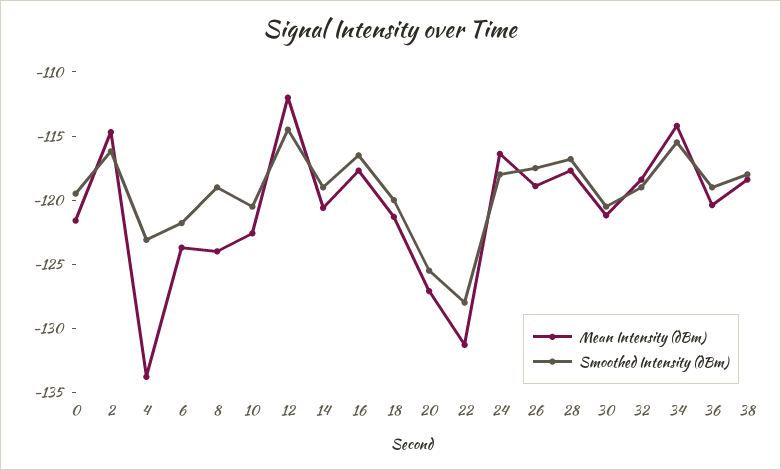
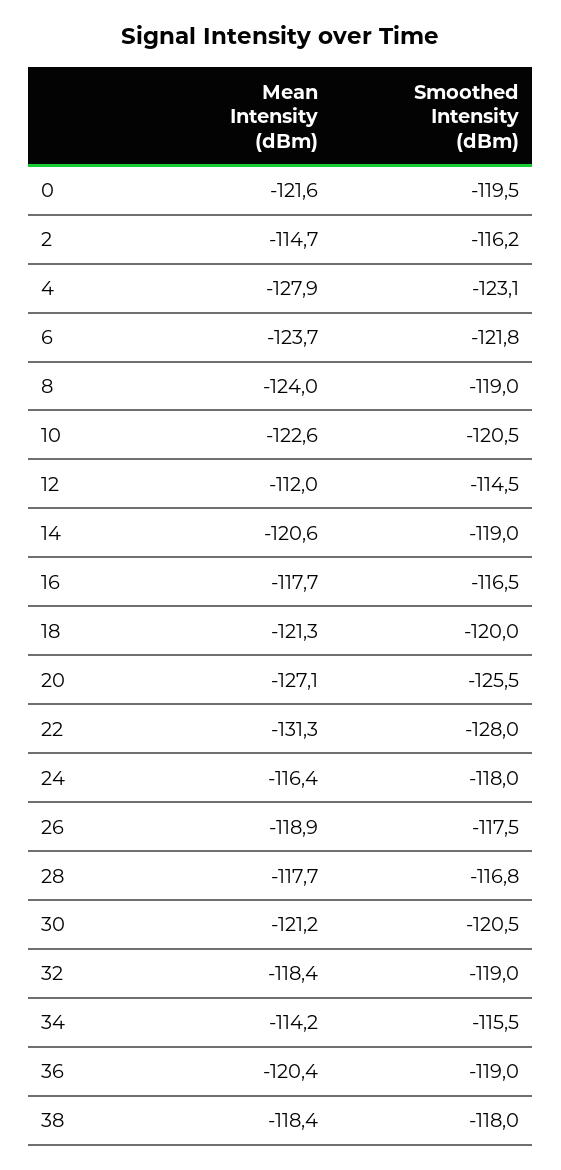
Mean Intensity (dBm), 4: -134 -> -127.9

